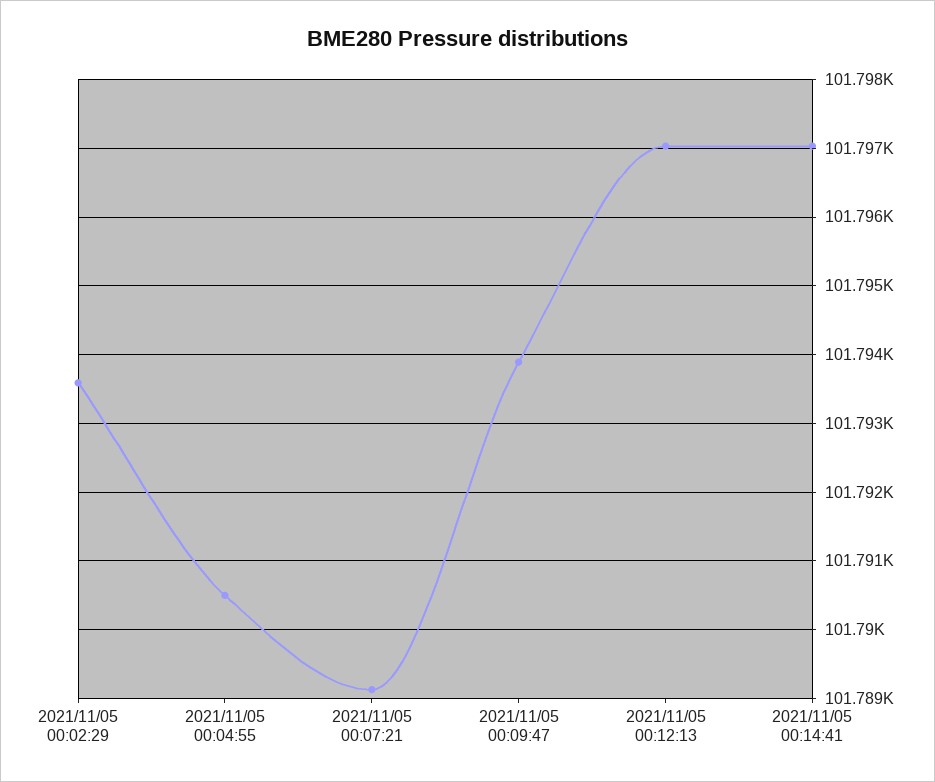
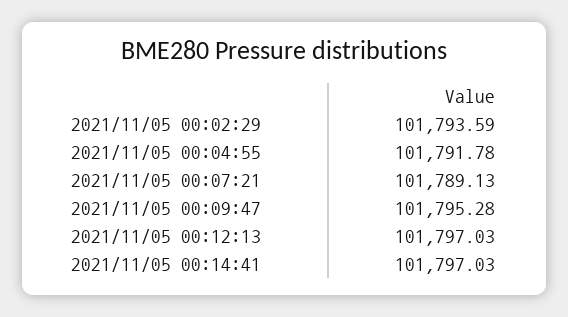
2021/11/05 00:04:55: 101790.5 -> 101791.78
2021/11/05 00:09:47: 101793.9 -> 101795.28

